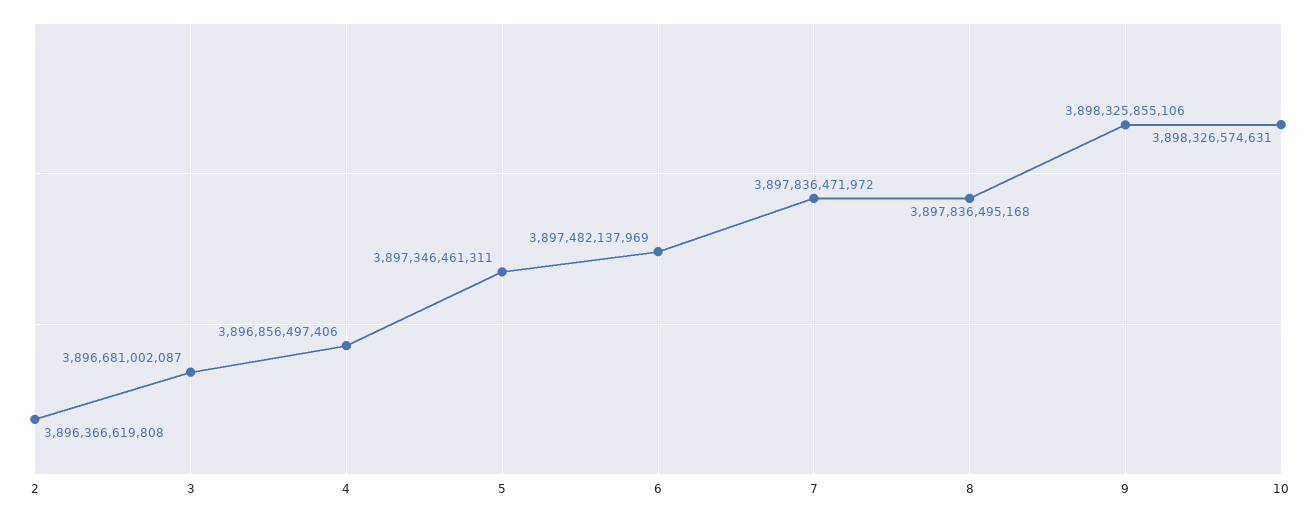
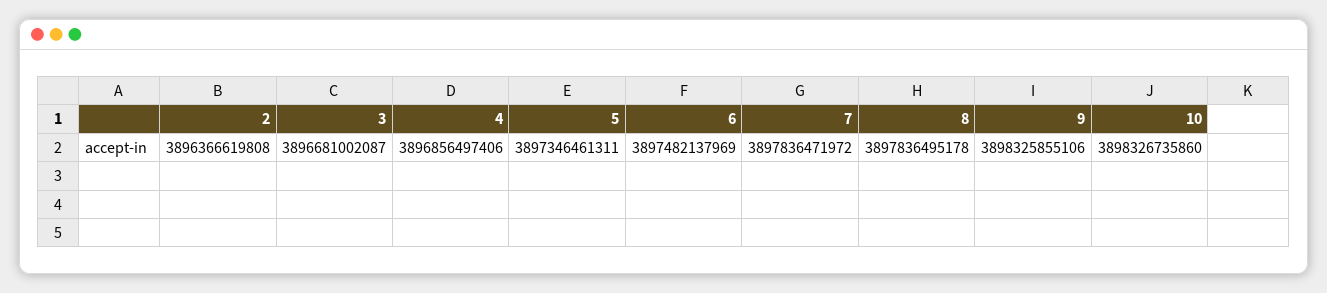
8: 3897836495168 -> 3897836495178
10: 3898326574631 -> 3898326735860

